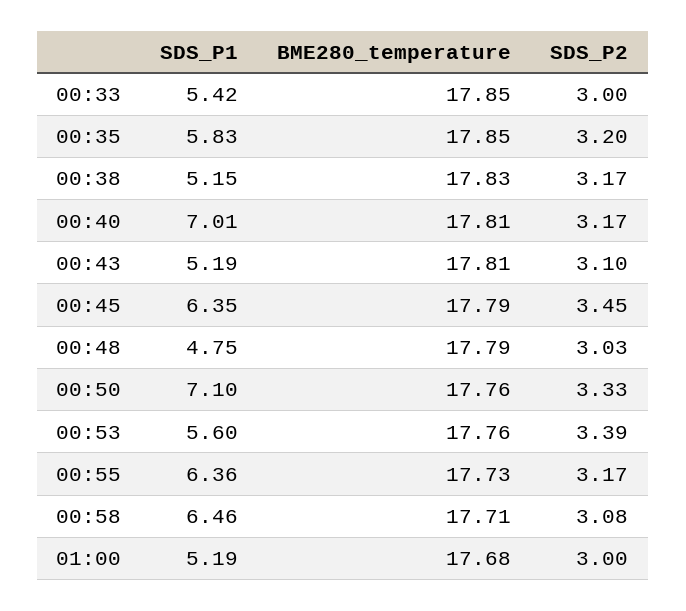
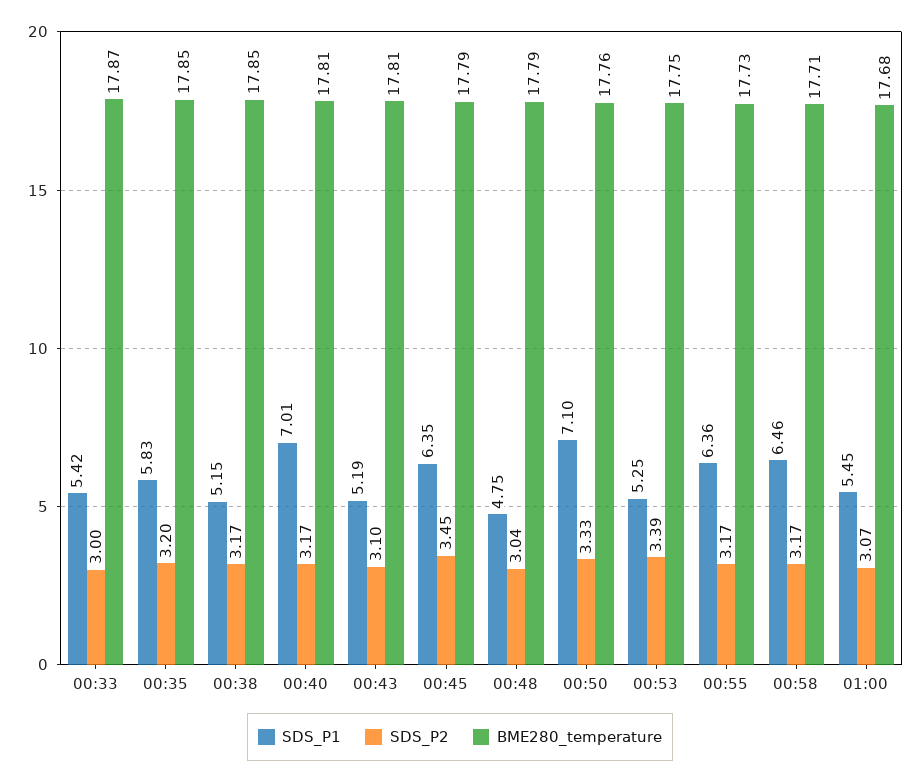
BME280_temperature, 00:33: 17.85 -> 17.87
BME280_temperature, 00:38: 17.83 -> 17.85
SDS_P2, 00:48: 3.03 -> 3.04
SDS_P1, 00:53: 5.6 -> 5.25
BME280_temperature, 00:53: 17.76 -> 17.75
SDS_P2, 00:58: 3.08 -> 3.17
SDS_P1, 01:00: 5.19 -> 5.45
SDS_P2, 01:00: 3 -> 3.07

